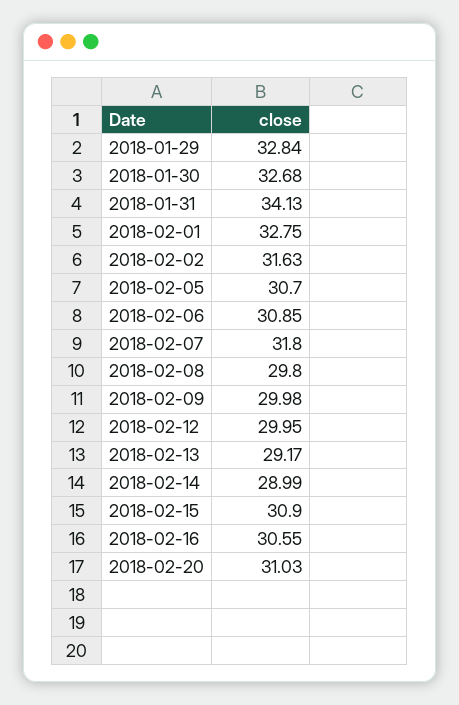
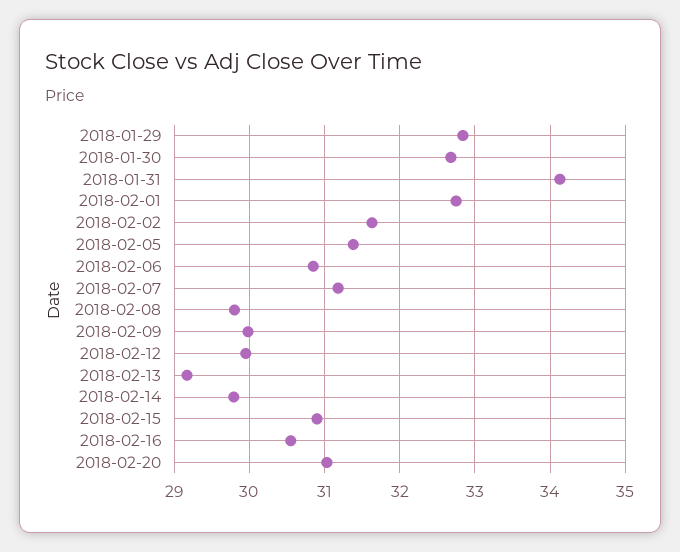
2018-02-05: 30.7 -> 31.4
2018-02-07: 31.8 -> 31.2
2018-02-14: 28.99 -> 29.8

